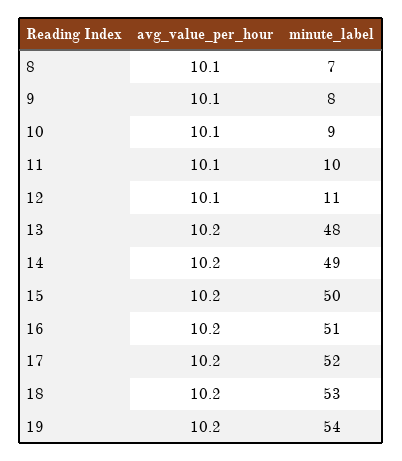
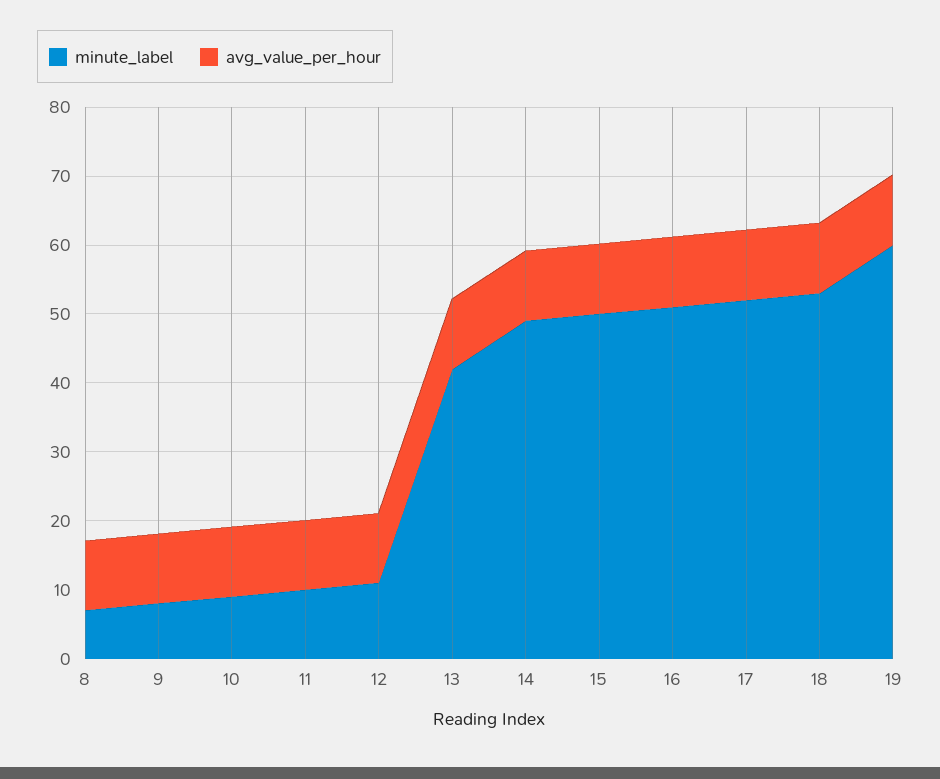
minute_label, 13: 48 -> 42
minute_label, 19: 54 -> 60

